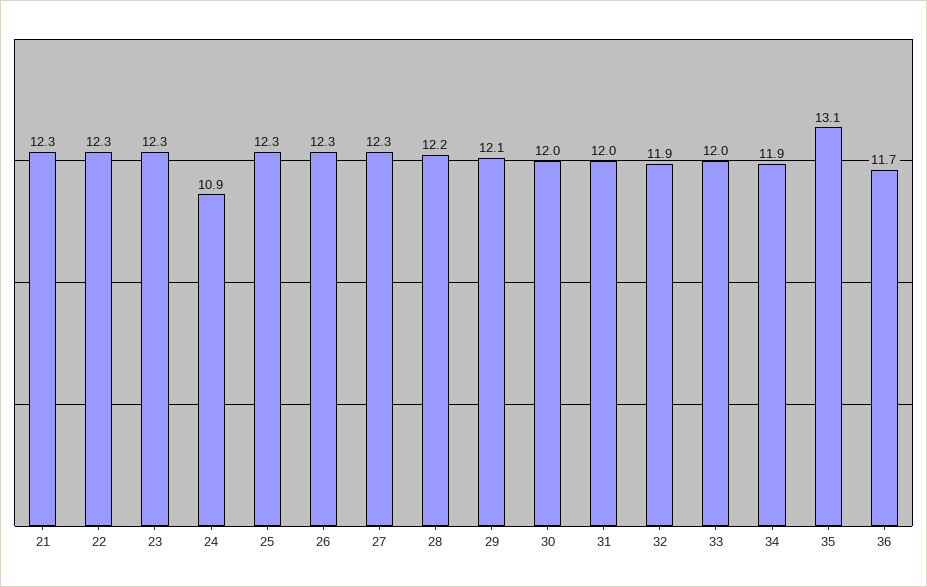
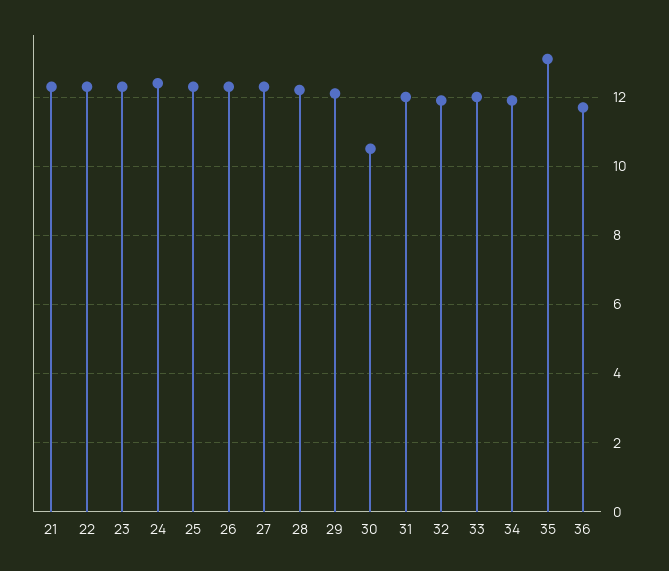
24: 10.9 -> 12.5
30: 12 -> 10.5

